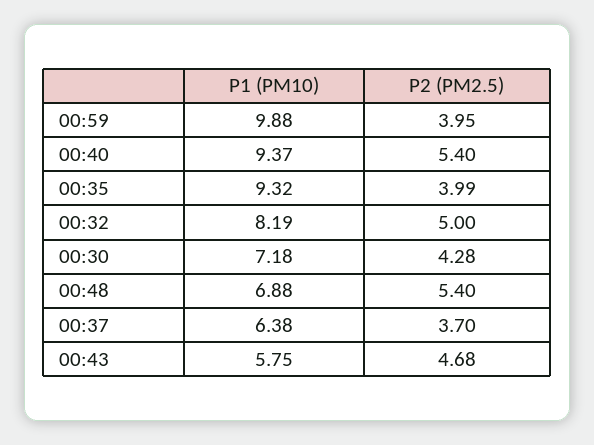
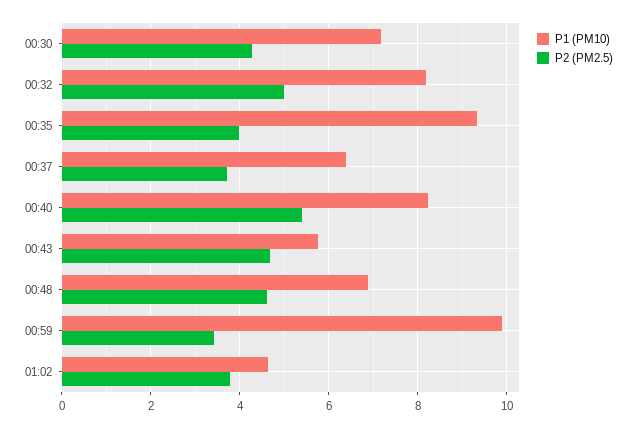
P2 (PM2.5), 00:59: 3.95 -> 3.4
P1 (PM10), 00:40: 9.37 -> 8.2
P2 (PM2.5), 00:48: 5.4 -> 4.6
P1 (PM10), 01:02: none -> 4.6
P2 (PM2.5), 01:02: none -> 3.8

